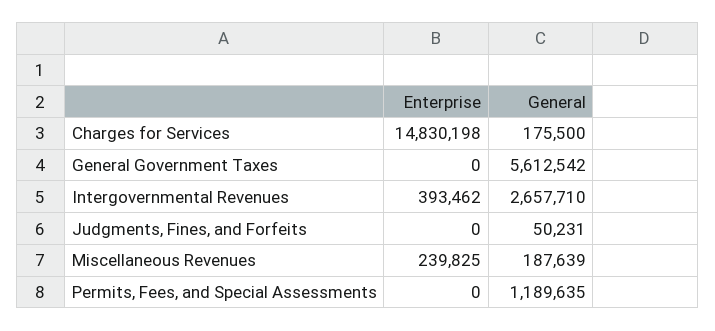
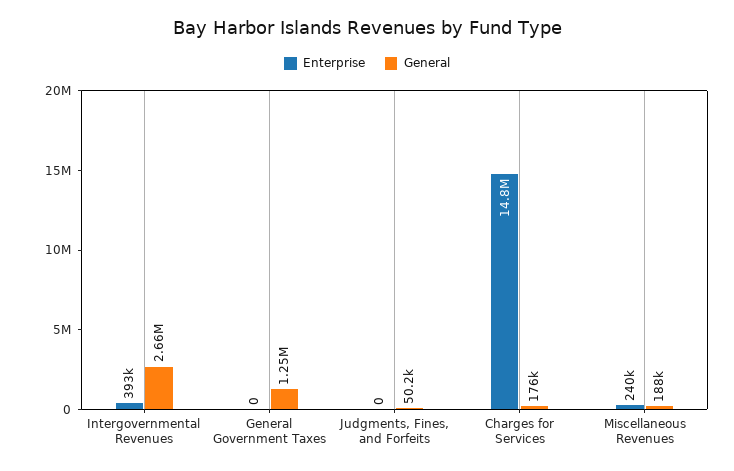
General, General Government Taxes: 5612542 -> 1250000
Enterprise, Permits, Fees, and Special Assessments: 0 -> none
General, Permits, Fees, and Special Assessments: 1189635 -> none

